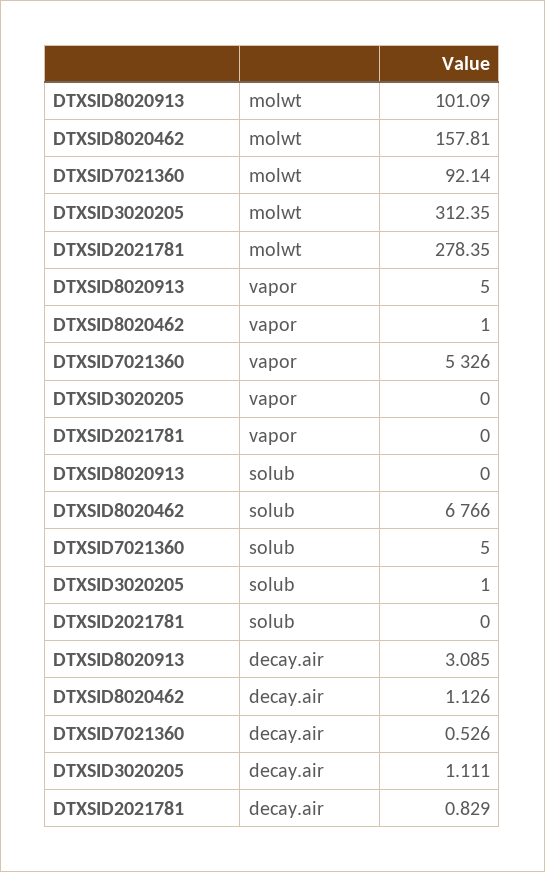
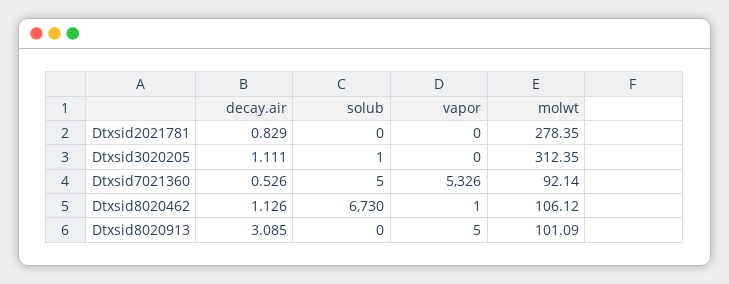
DTXSID8020462, molwt: 157.81 -> 106.12
DTXSID8020462, solub: 6766 -> 6730

